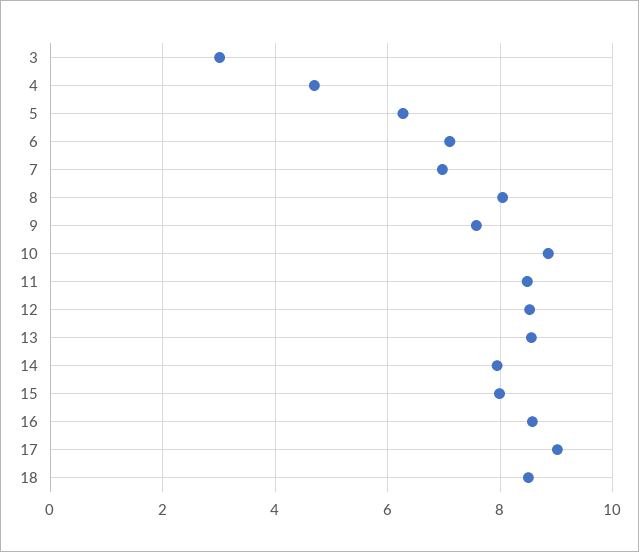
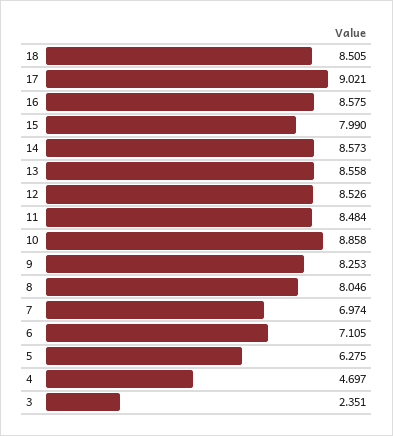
3: 3 -> 2.351
9: 7.6 -> 8.253
14: 8 -> 8.573

